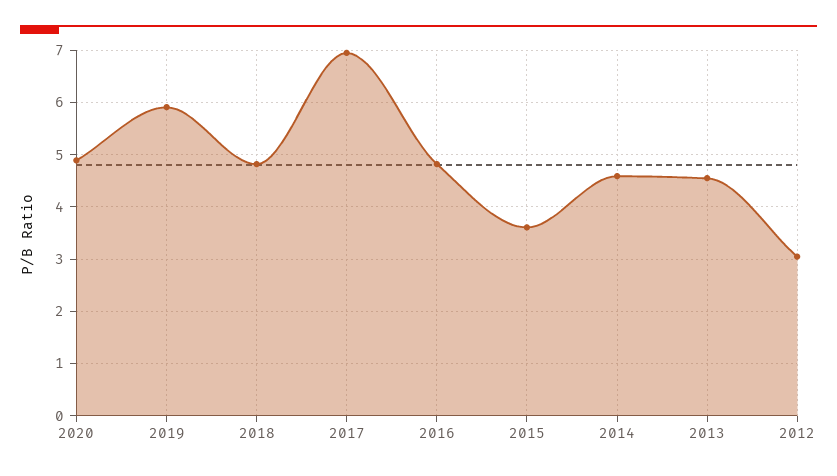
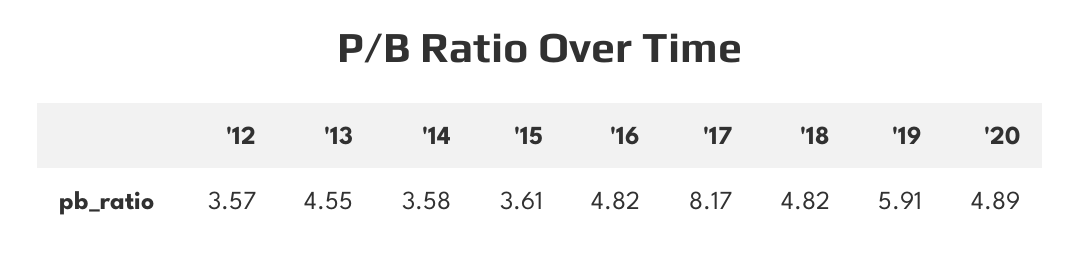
2017: 7 -> 8.17
2014: 4.6 -> 3.58
2012: 3 -> 3.57

